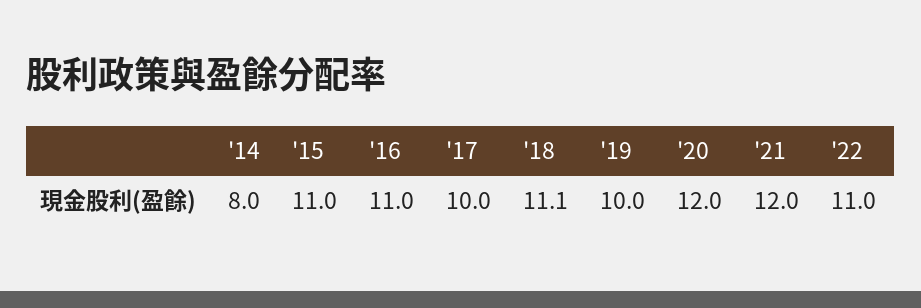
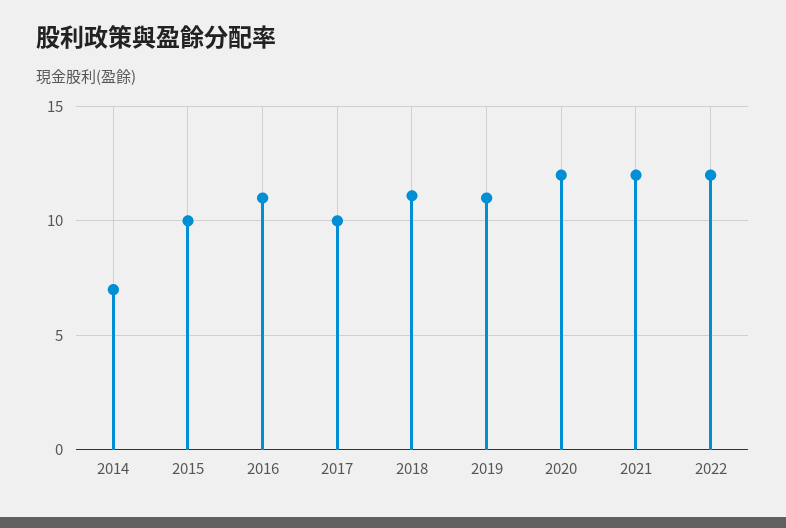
'14: 8 -> 7
'15: 11 -> 10
'19: 10 -> 11
'22: 11 -> 12

